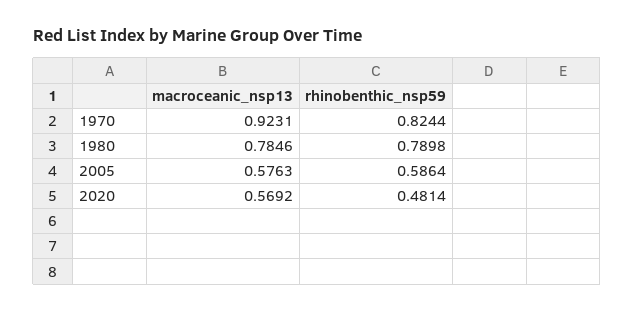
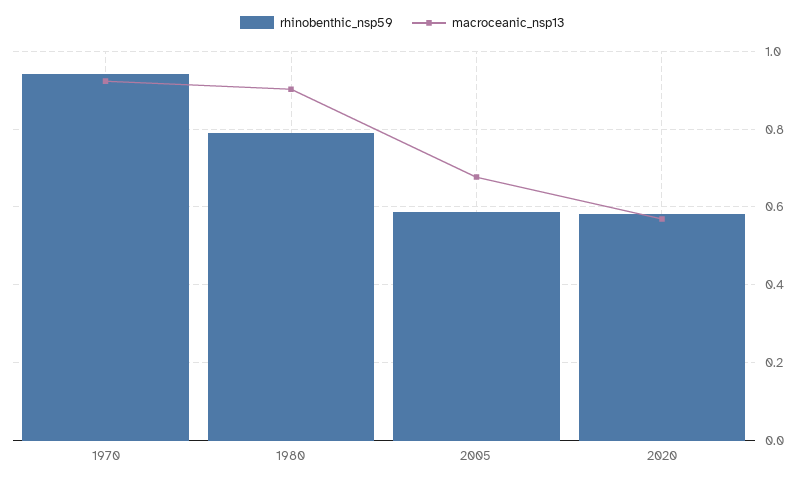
rhinobenthic_nsp59, 1970: 0.8244 -> 0.94
macroceanic_nsp13, 1980: 0.7846 -> 0.9
macroceanic_nsp13, 2005: 0.5763 -> 0.68
rhinobenthic_nsp59, 2020: 0.4814 -> 0.58

